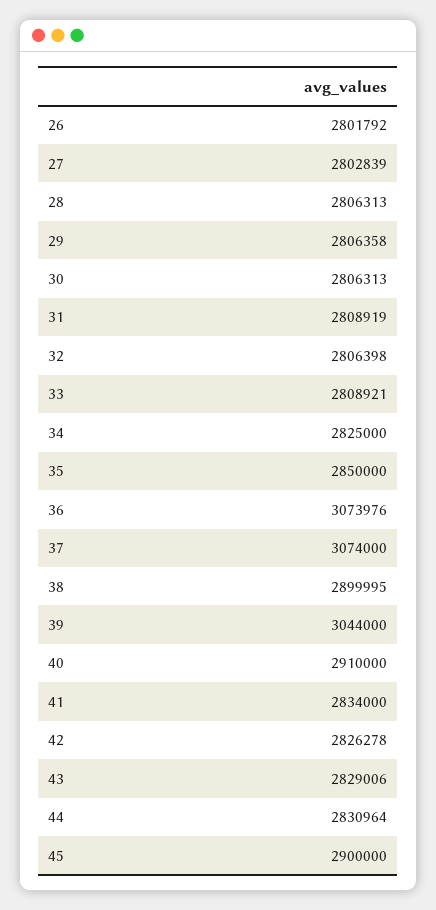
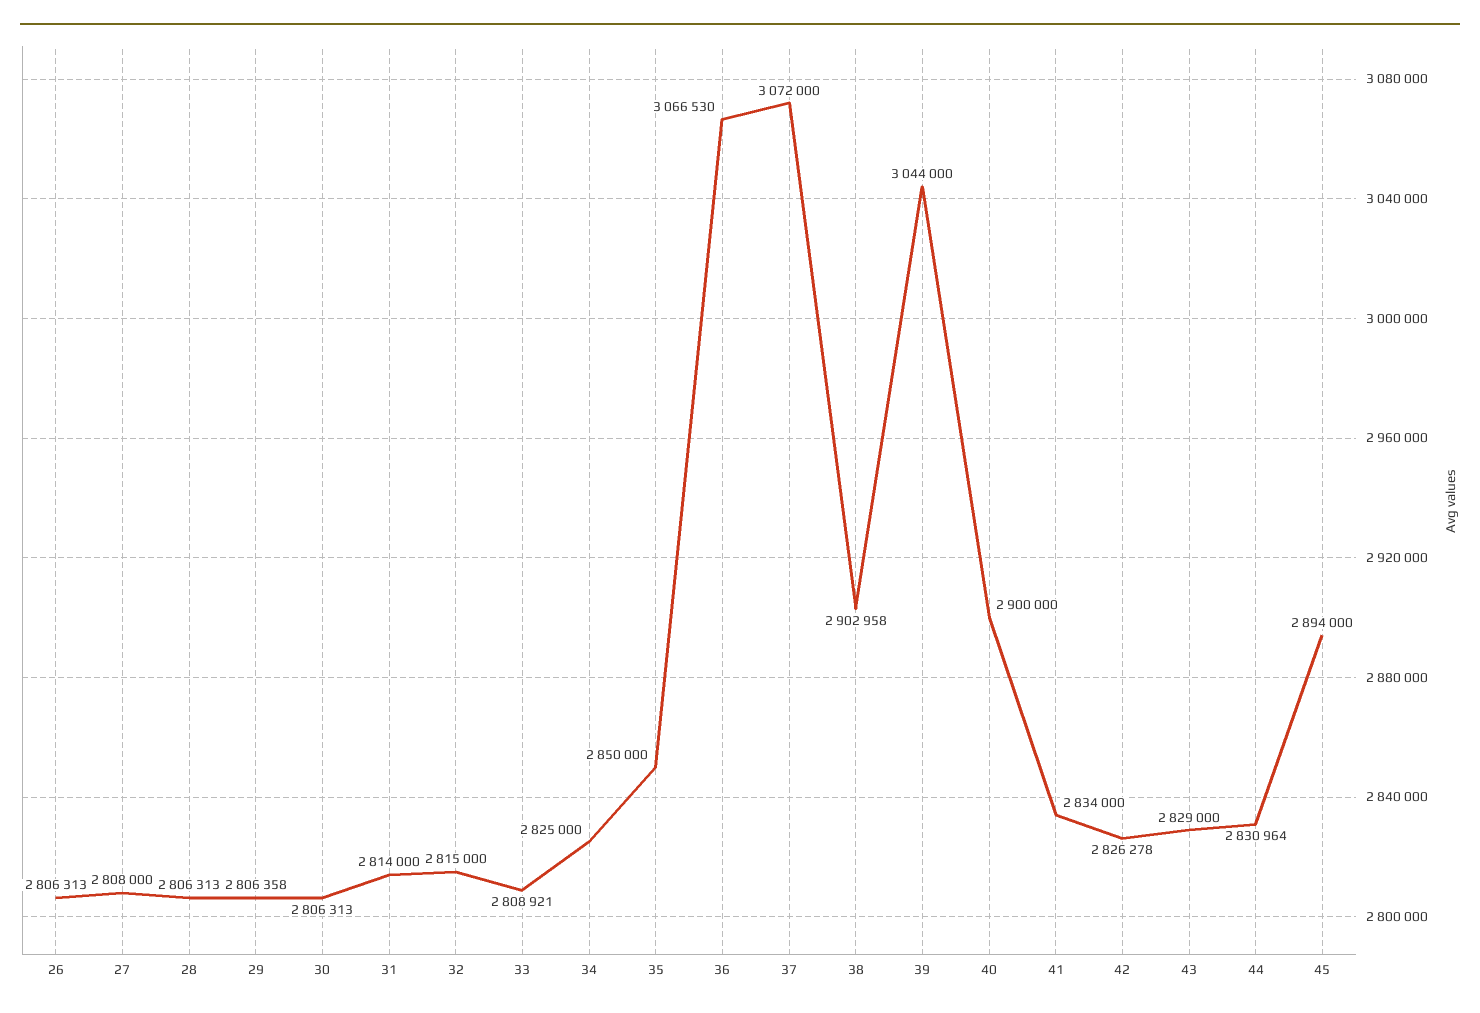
26: 2801792 -> 2806313
27: 2802839 -> 2808000
31: 2808919 -> 2814000
32: 2806398 -> 2815000
36: 3073976 -> 3066530
37: 3074000 -> 3072000
38: 2899995 -> 2902958
40: 2910000 -> 2900000
43: 2829006 -> 2829000
45: 2900000 -> 2894000

